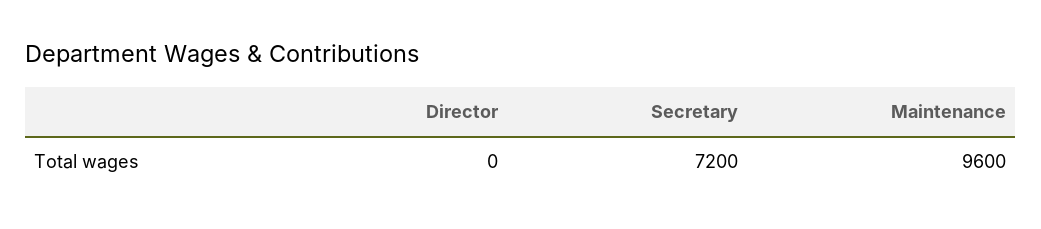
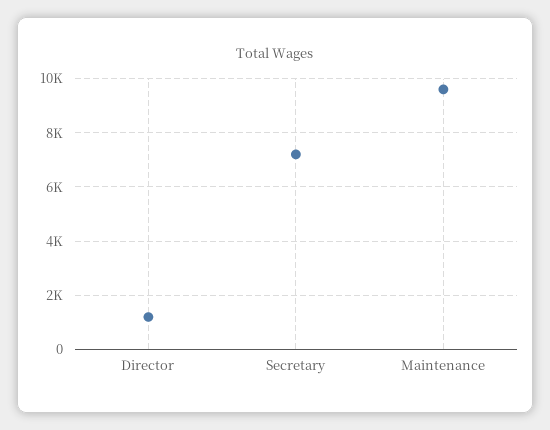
Director: 0 -> 1250

